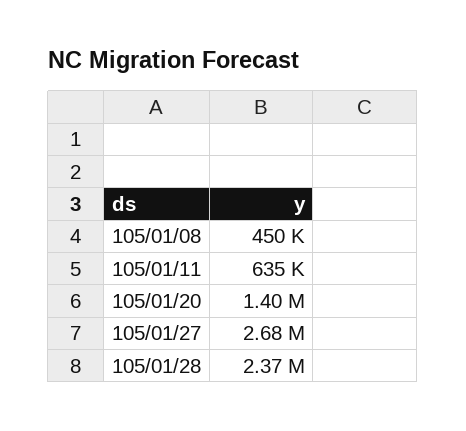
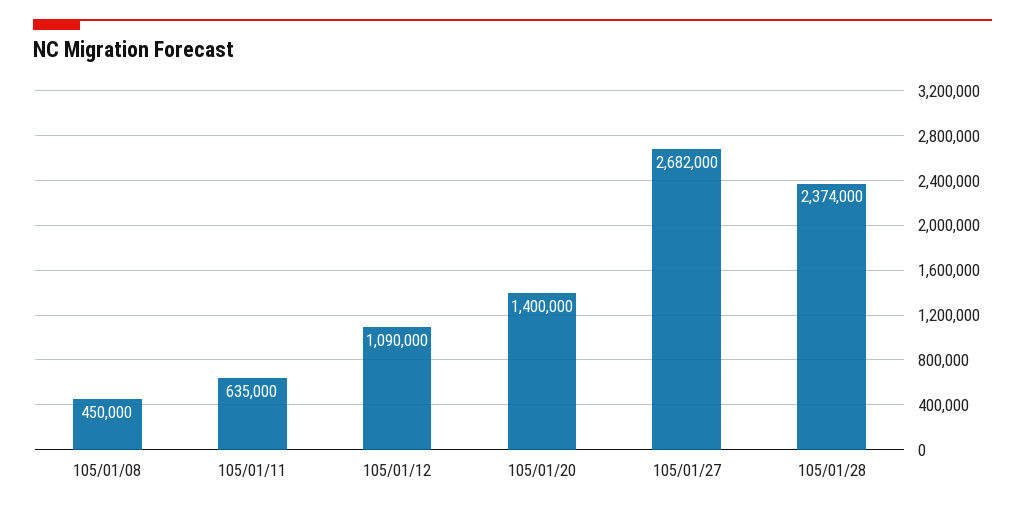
105/01/12: none -> 1090000

